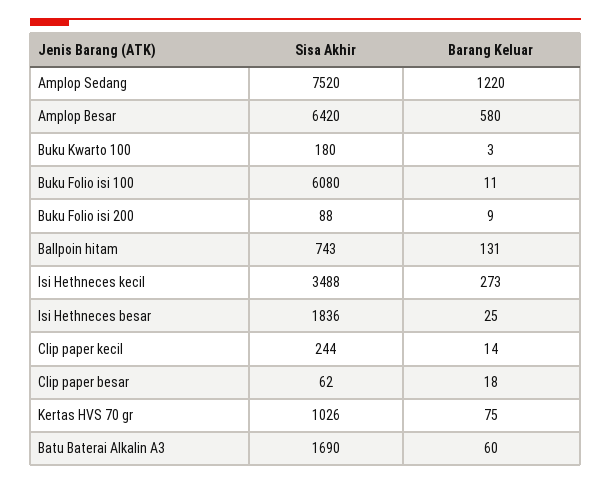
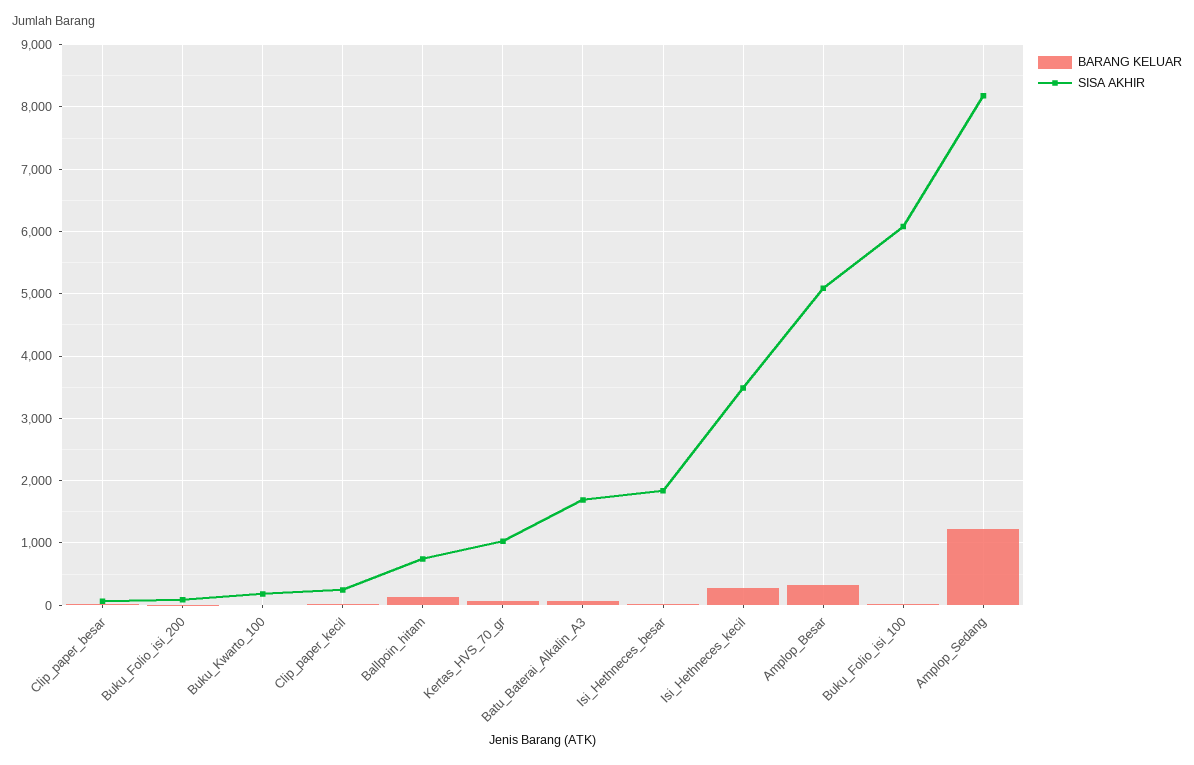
Sisa Akhir, Amplop Sedang: 7520 -> 8200
Sisa Akhir, Amplop Besar: 6420 -> 5100
Barang Keluar, Amplop Besar: 580 -> 300

